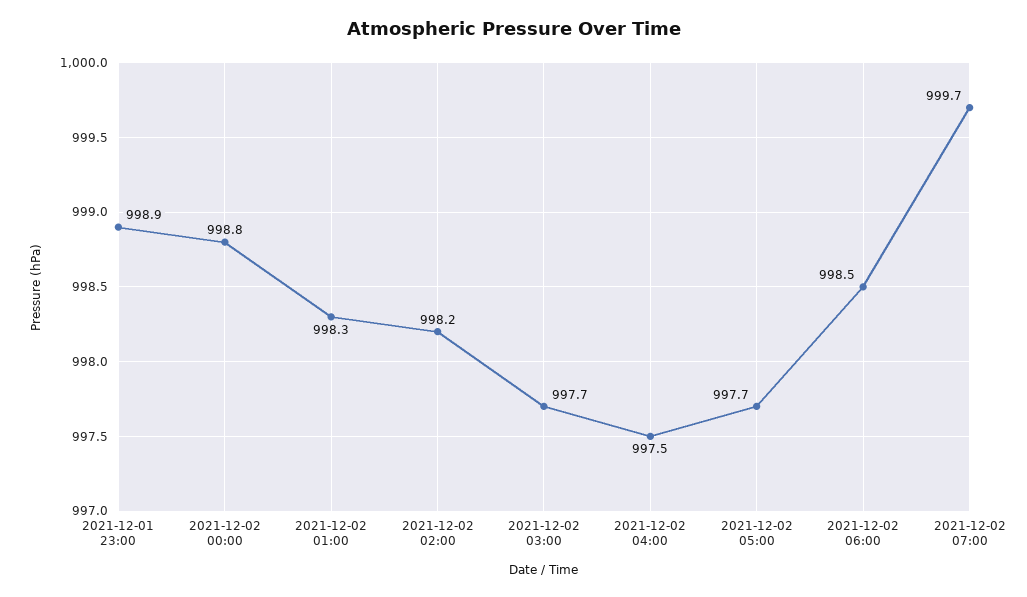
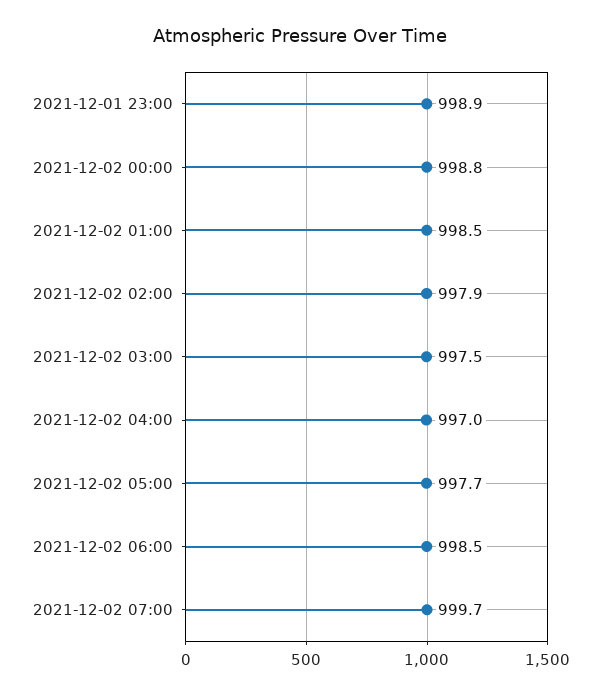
2021-12-02 01:00: 998.3 -> 998.5
2021-12-02 02:00: 998.2 -> 997.9
2021-12-02 03:00: 997.7 -> 997.5
2021-12-02 04:00: 997.5 -> 997

